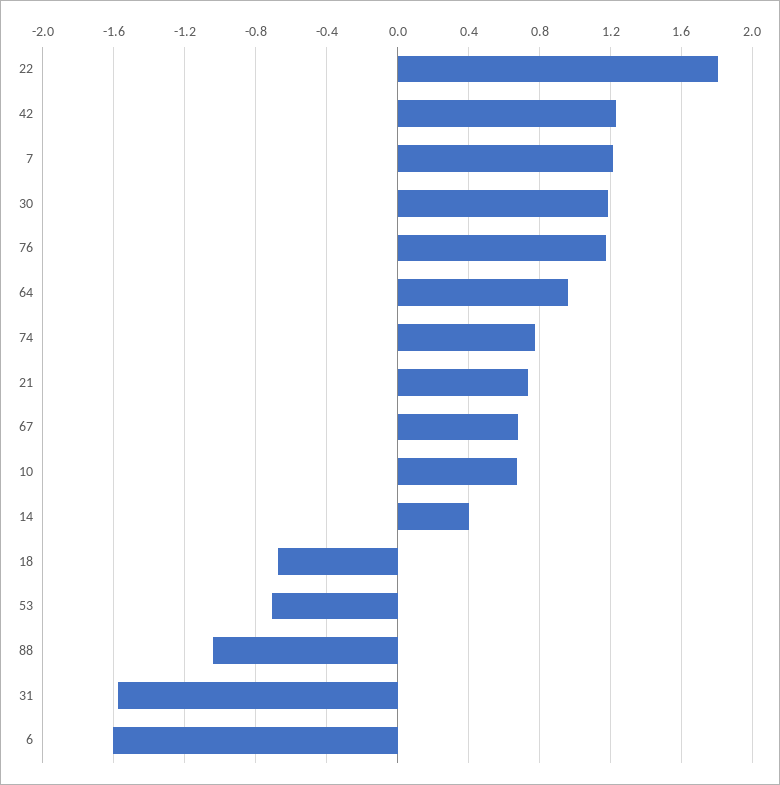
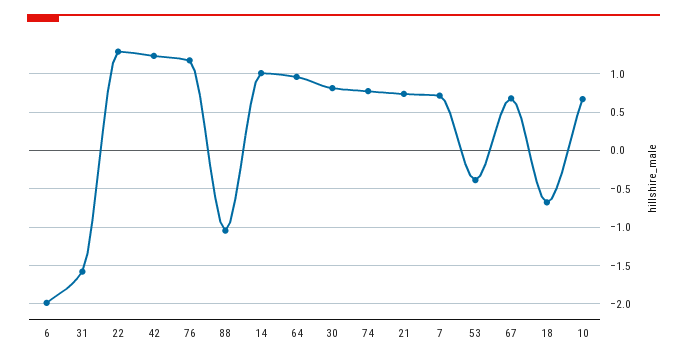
22: 1.8 -> 1.3
7: 1.2 -> 0.7
30: 1.2 -> 0.8
14: 0.4 -> 1
53: -0.7 -> -0.4
6: -1.6 -> -2

